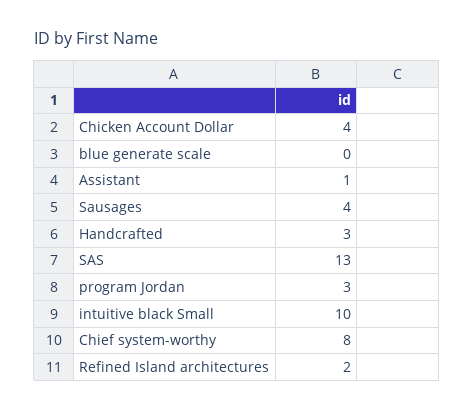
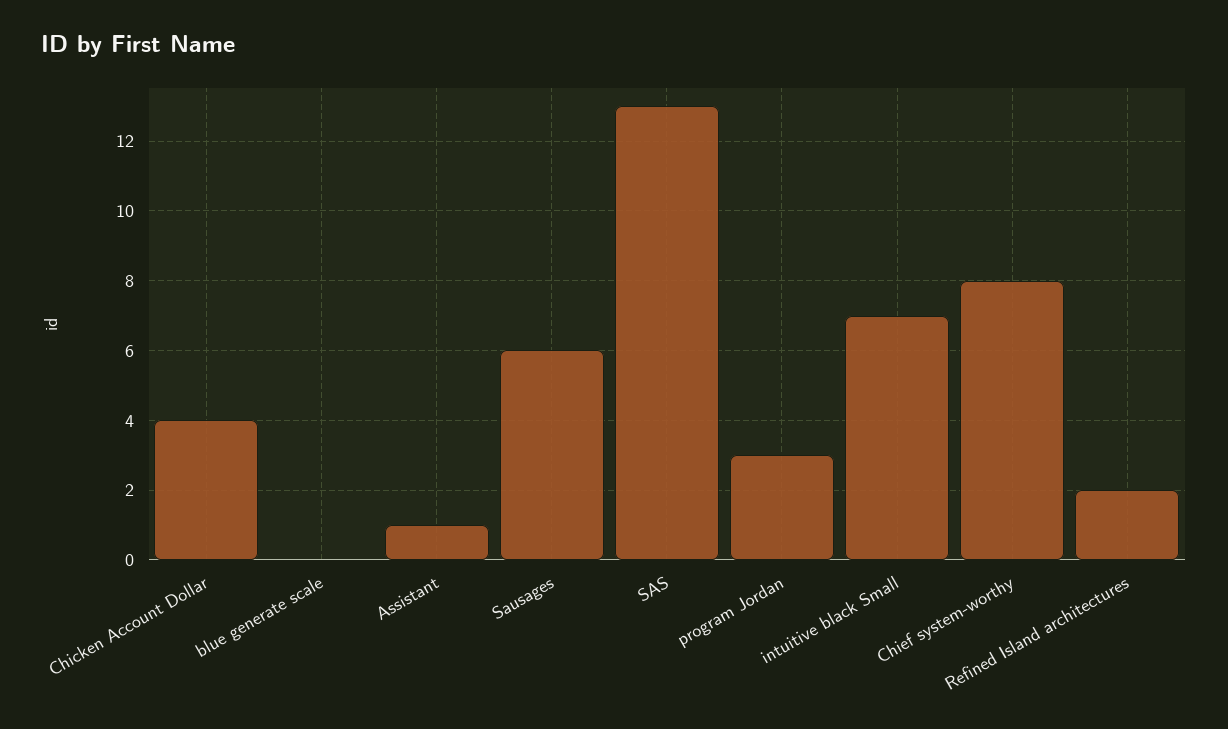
Sausages: 4 -> 6
Handcrafted: 3 -> none
intuitive black Small: 10 -> 7

